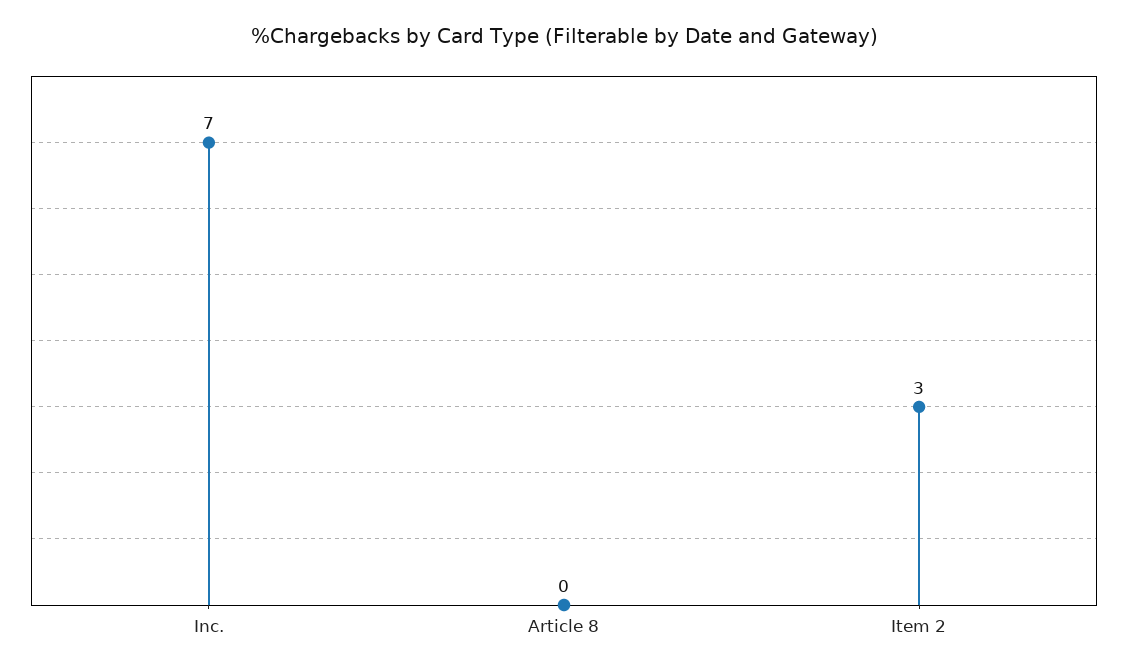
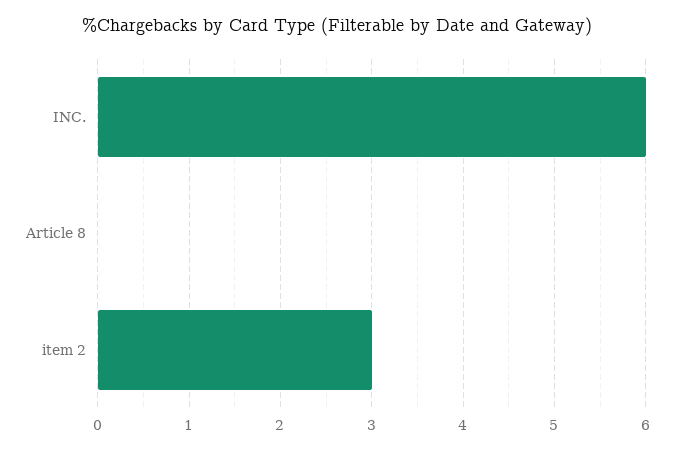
Inc.: 7 -> 6

